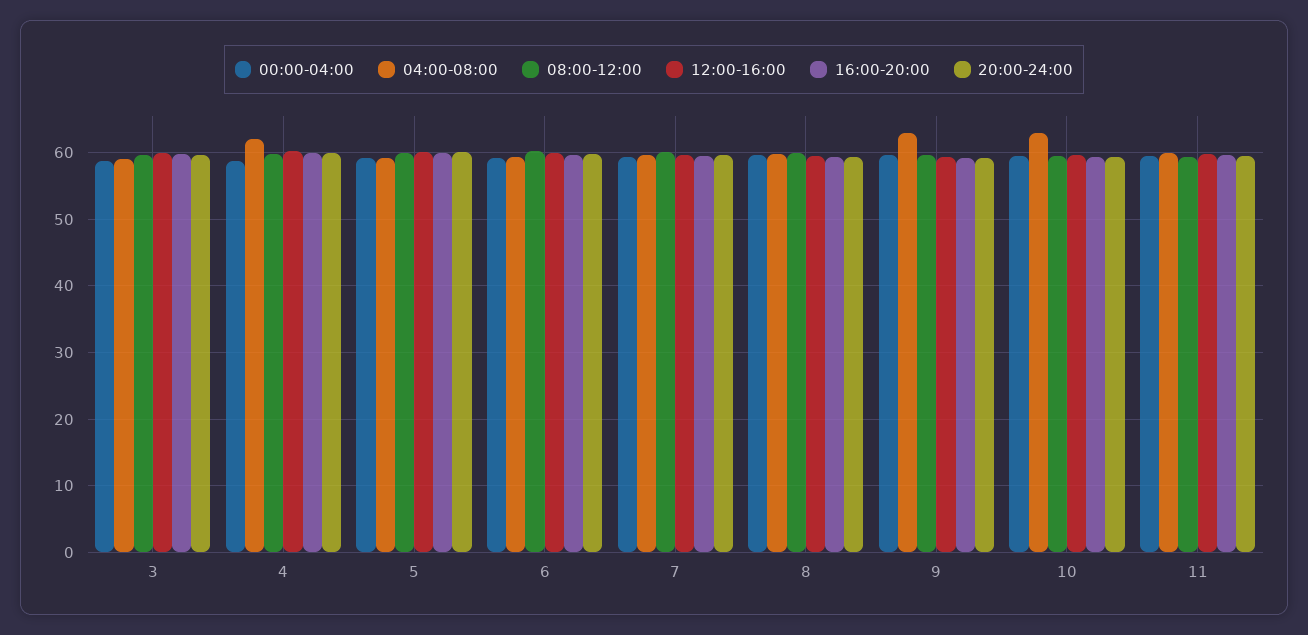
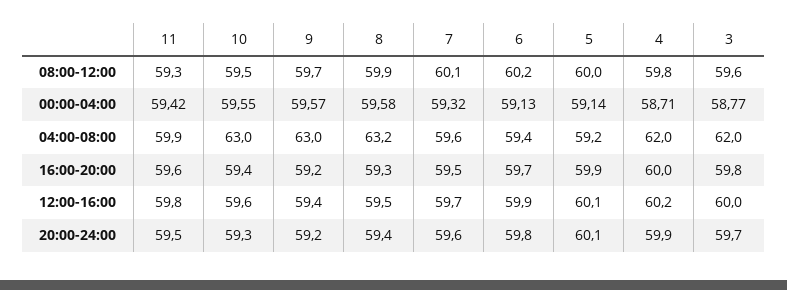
04:00-08:00, 3: 59 -> 62
04:00-08:00, 8: 60 -> 63.2

